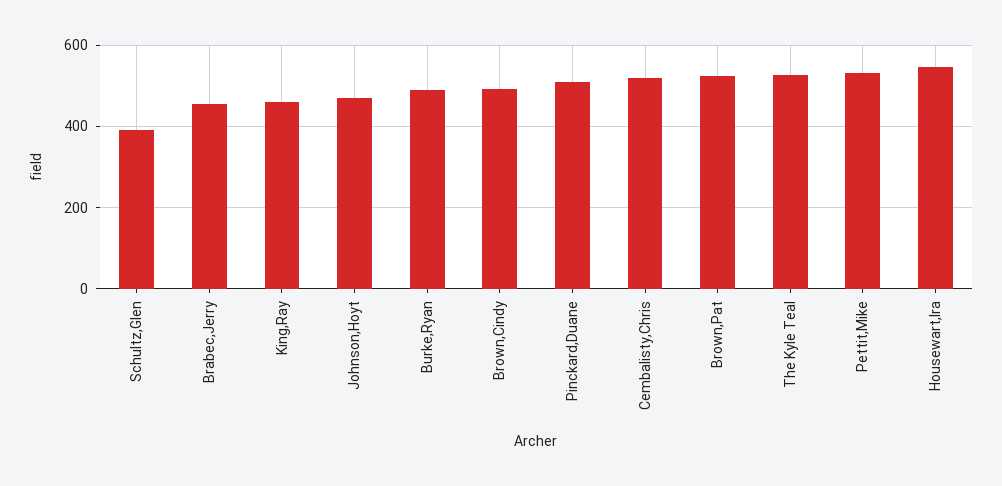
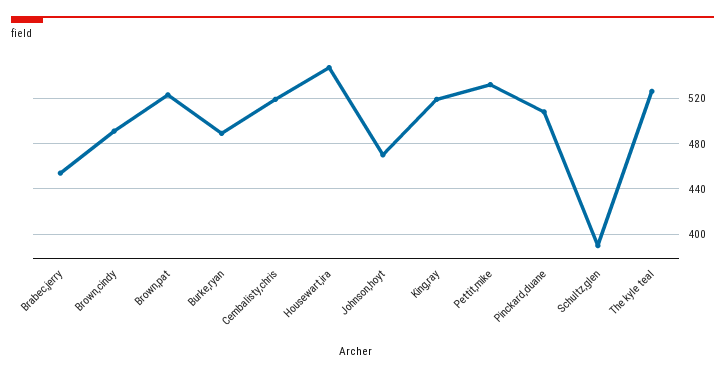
King,Ray: 460 -> 520

